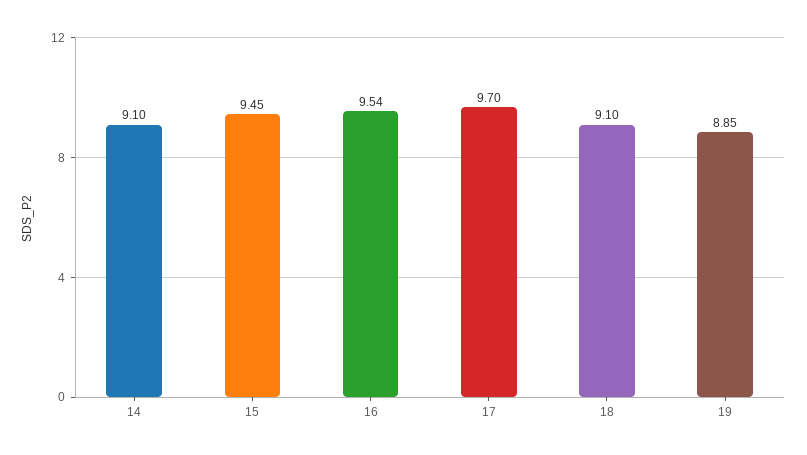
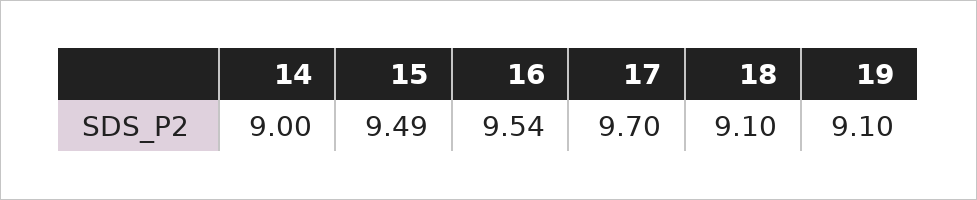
14: 9.1 -> 9
15: 9.45 -> 9.49
19: 8.85 -> 9.1

